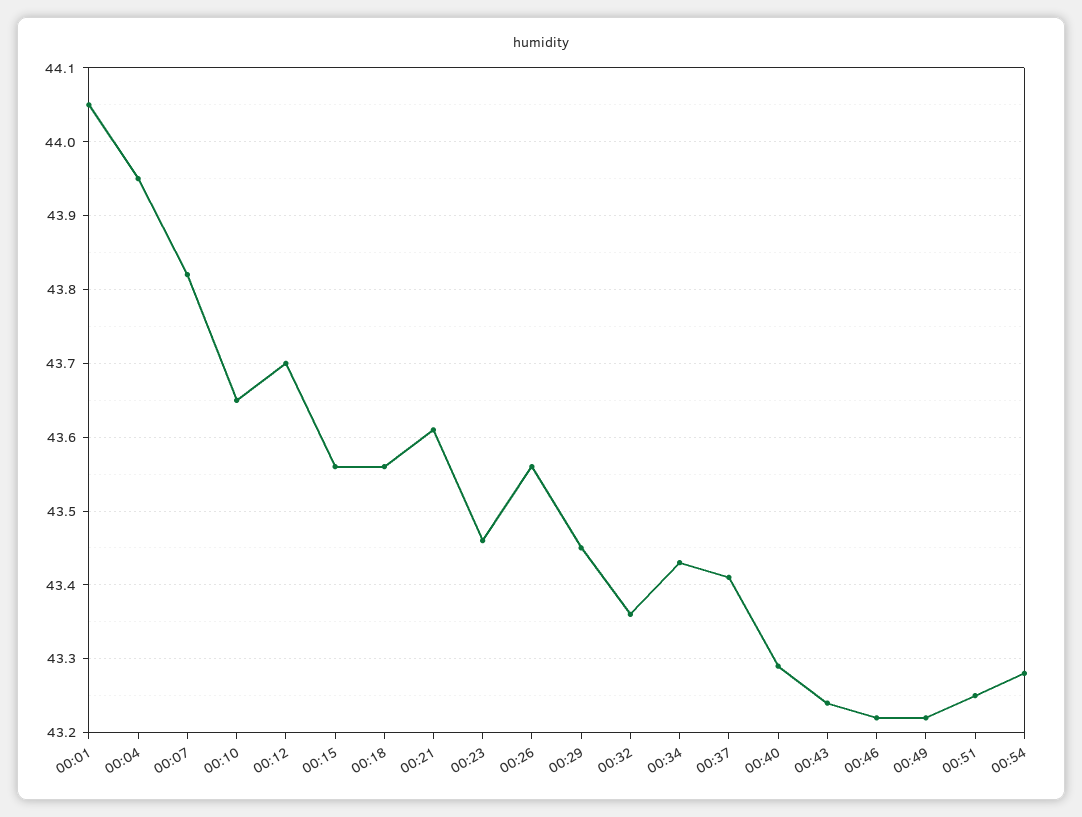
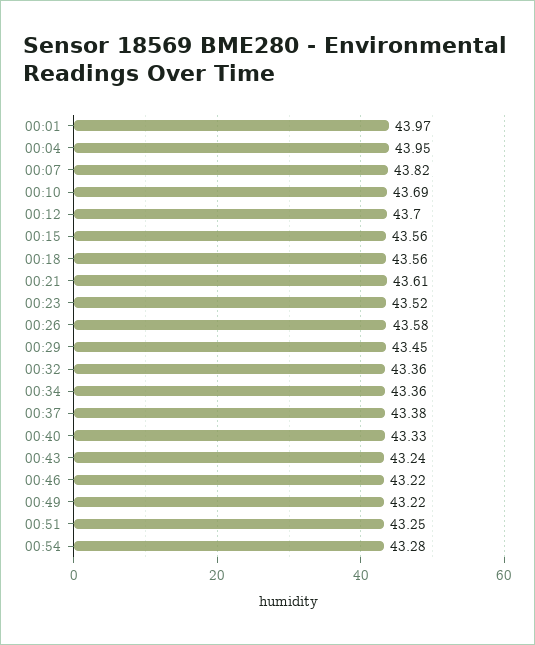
00:01: 44.05 -> 43.97
00:10: 43.65 -> 43.69
00:23: 43.46 -> 43.52
00:26: 43.56 -> 43.58
00:34: 43.43 -> 43.36
00:37: 43.41 -> 43.38
00:40: 43.29 -> 43.33

